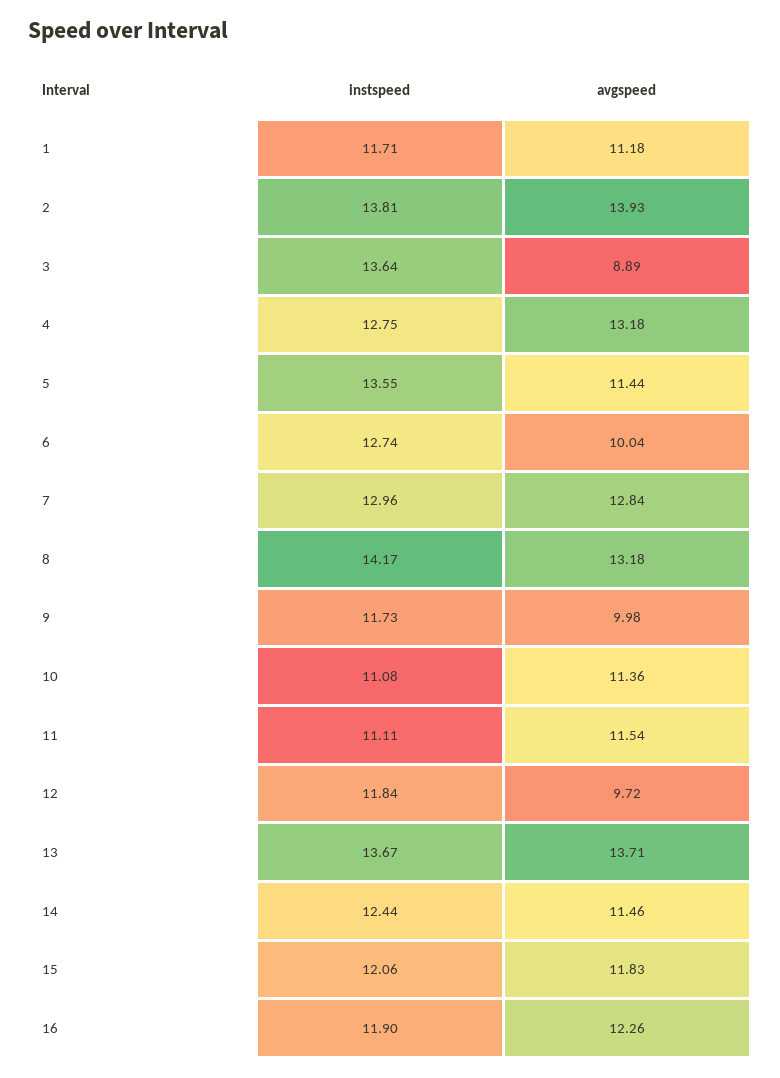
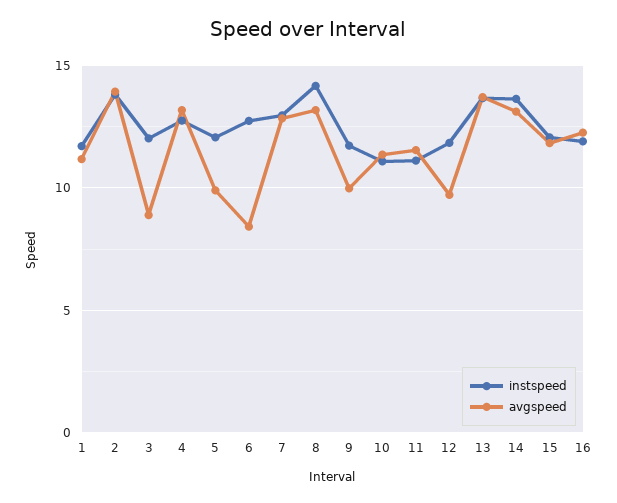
instspeed, 3: 13.64 -> 12
instspeed, 5: 13.55 -> 12
avgspeed, 5: 11.44 -> 10
avgspeed, 6: 10.04 -> 8.5
instspeed, 14: 12.44 -> 13.5
avgspeed, 14: 11.46 -> 13

